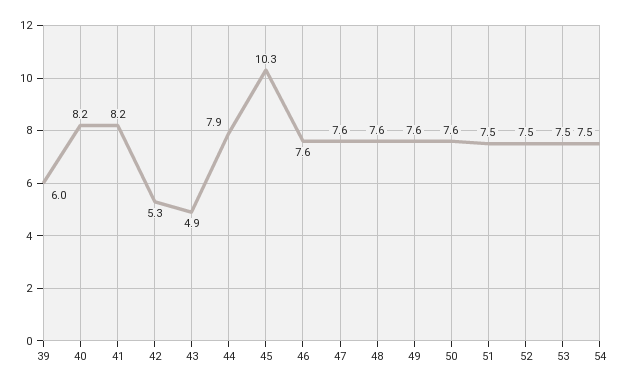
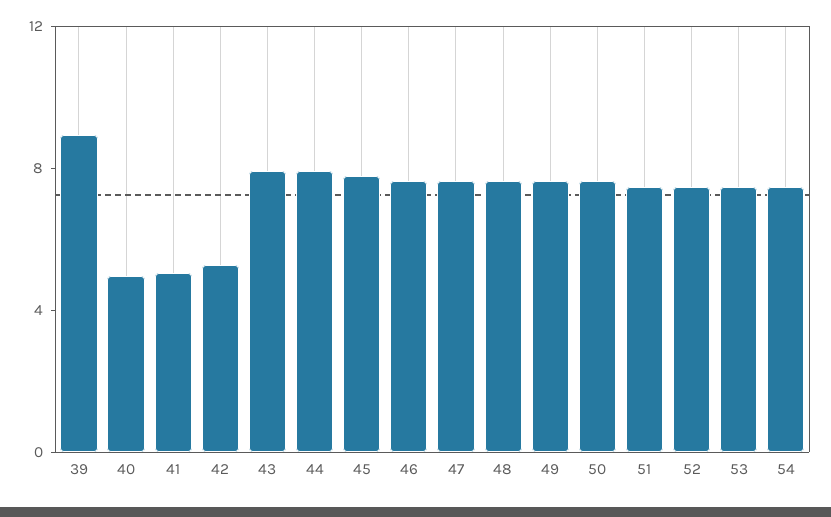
39: 6 -> 9
40: 8.2 -> 5
41: 8.2 -> 5
43: 4.9 -> 8
45: 10.3 -> 8

